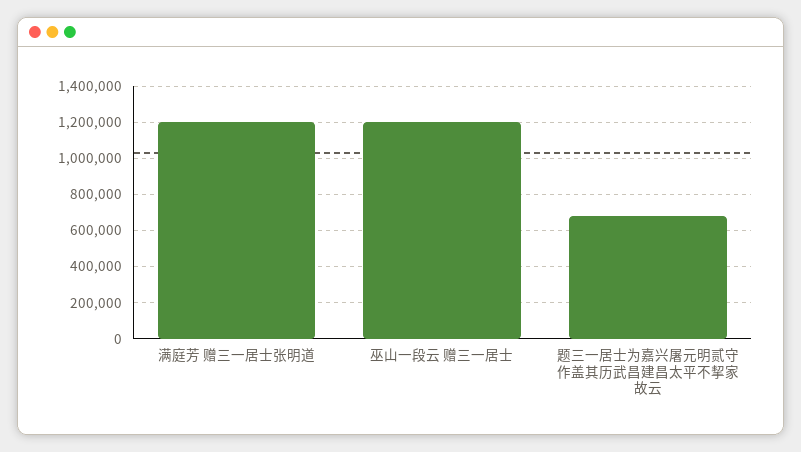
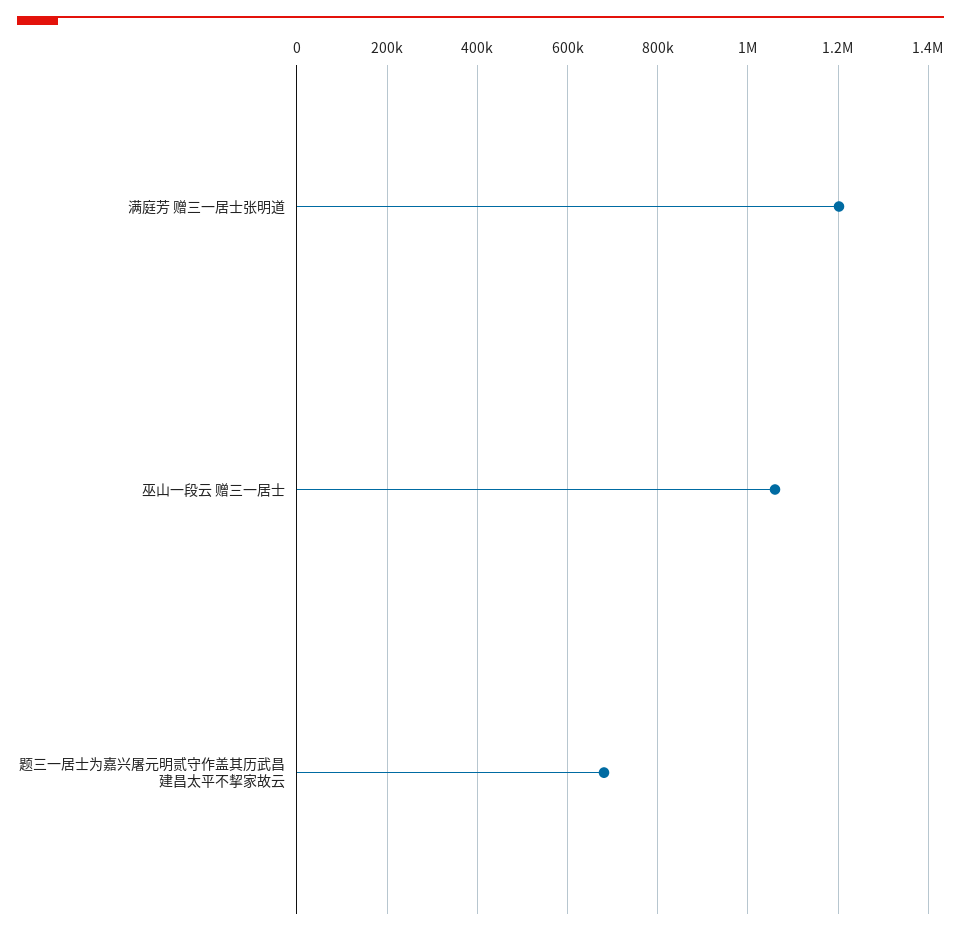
巫山一段云 赠三一居士: 1200000 -> 1060000

